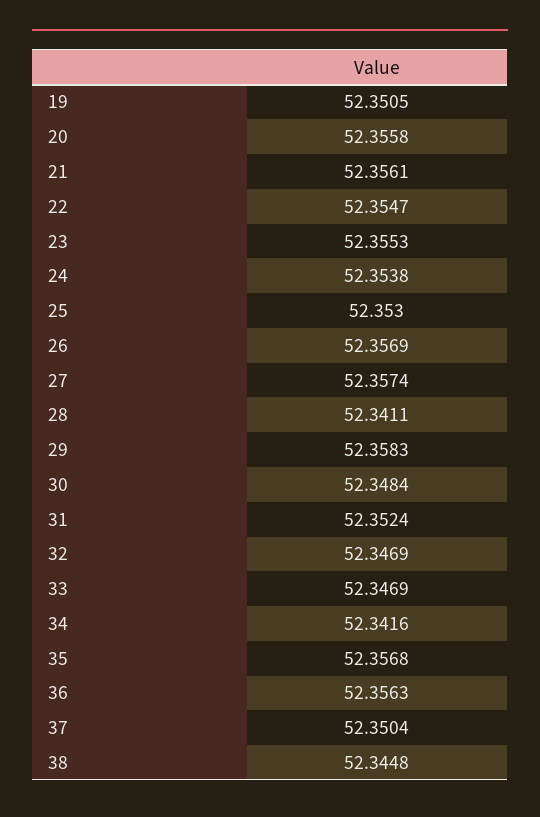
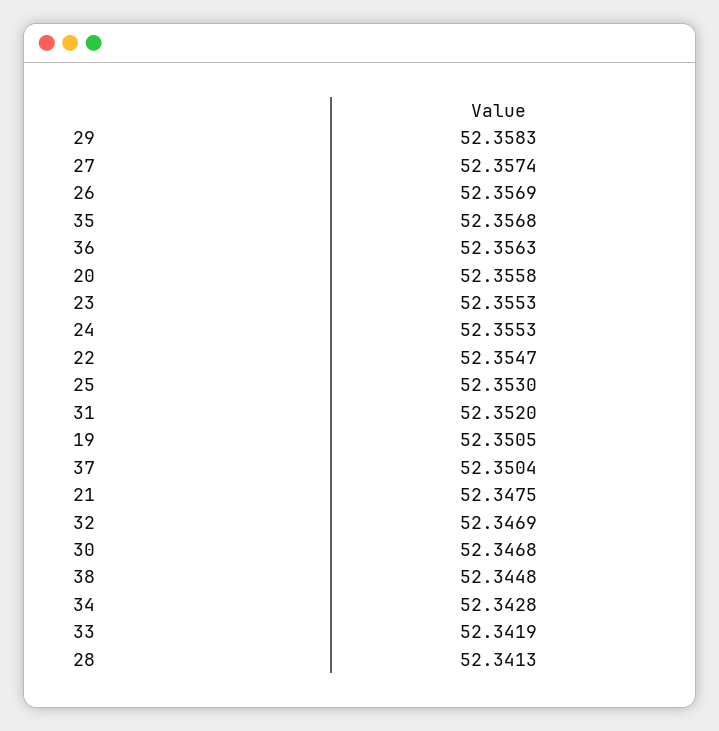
21: 52.3561 -> 52.3475
24: 52.3538 -> 52.3553
28: 52.3411 -> 52.3413
30: 52.3484 -> 52.3468
31: 52.3524 -> 52.352
33: 52.3469 -> 52.3419
34: 52.3416 -> 52.3428

